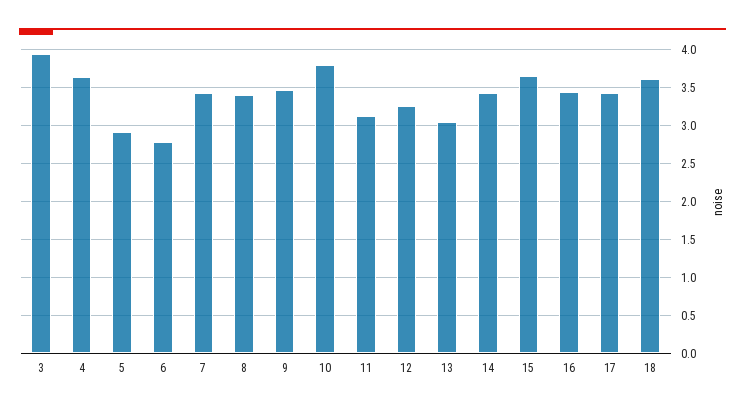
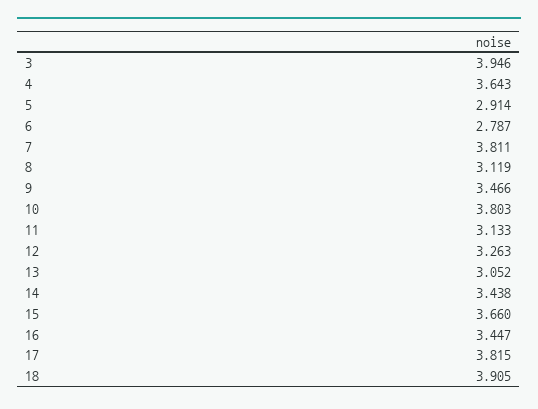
7: 3.4 -> 3.811
8: 3.4 -> 3.119
17: 3.4 -> 3.815
18: 3.6 -> 3.905

